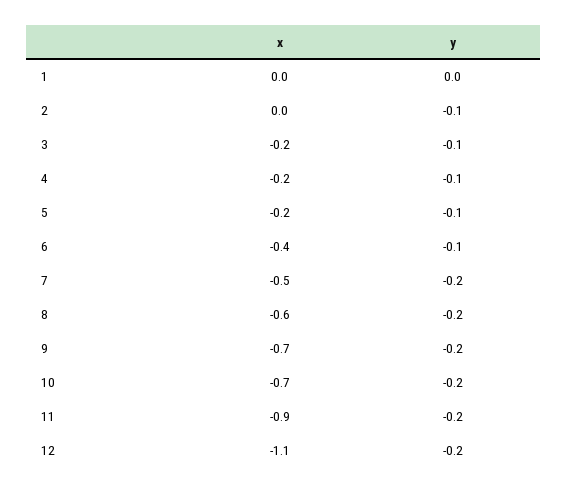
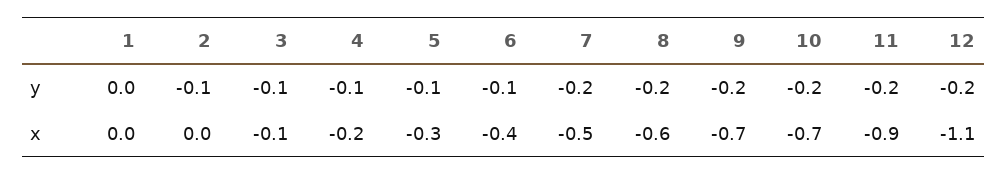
x, 3: -0.2 -> -0.1
x, 5: -0.2 -> -0.3

